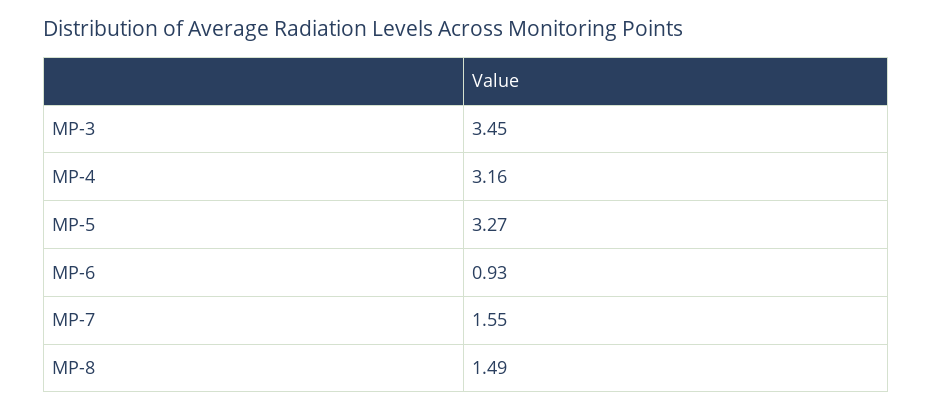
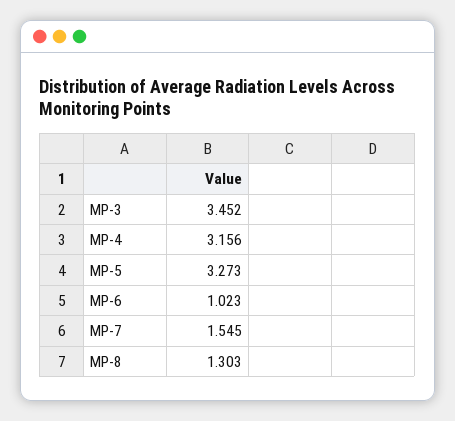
MP-6: 0.93 -> 1.023
MP-8: 1.49 -> 1.303

